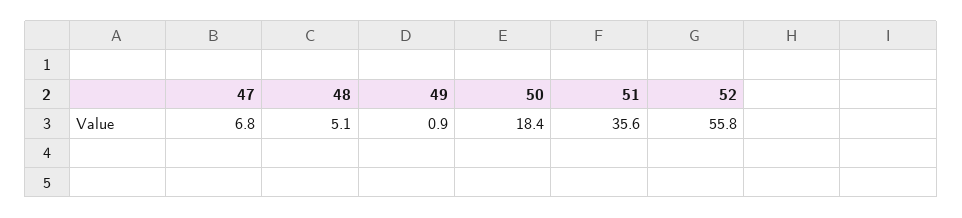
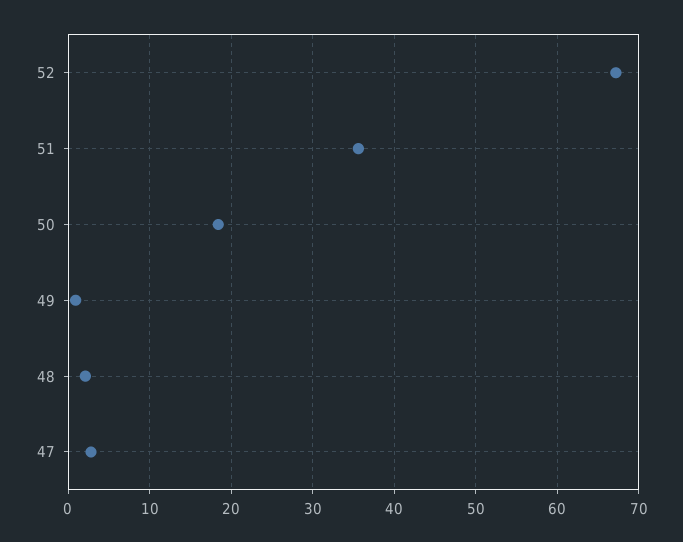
47: 6.8 -> 3
48: 5.1 -> 2
52: 55.8 -> 67

